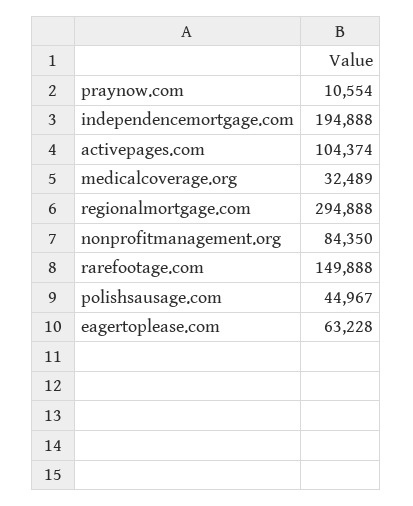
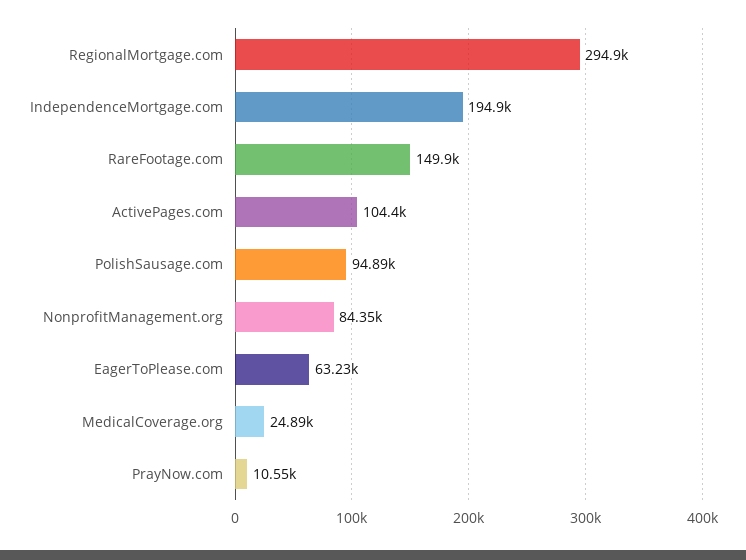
medicalcoverage.org: 32489 -> 24890
polishsausage.com: 44967 -> 94890

